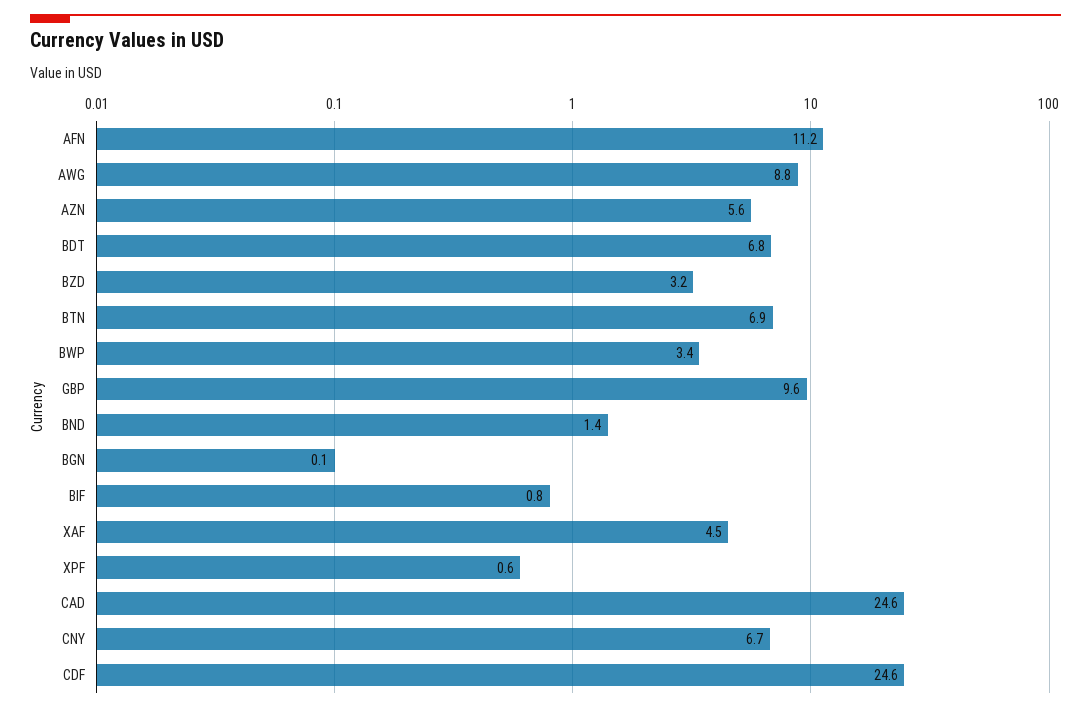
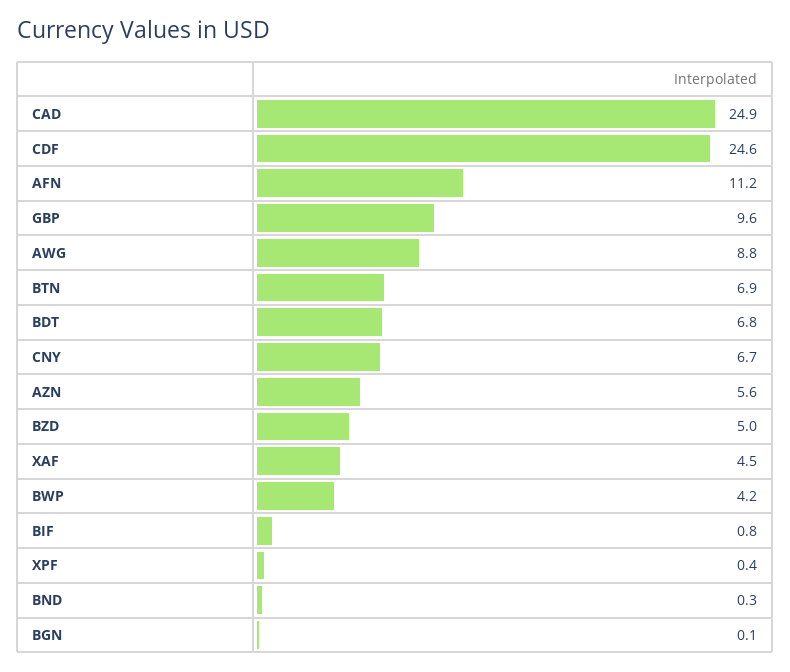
BZD: 3.2 -> 5
BWP: 3.4 -> 4.2
BND: 1.4 -> 0.3
XPF: 0.6 -> 0.4
CAD: 24.6 -> 24.9

